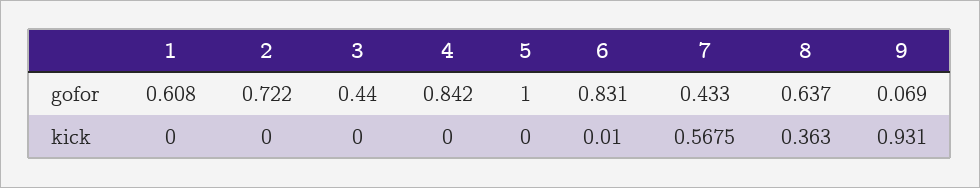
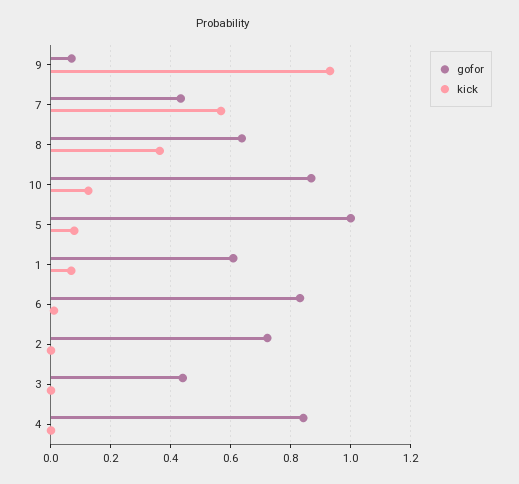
kick, 1: 0 -> 0.075
kick, 5: 0 -> 0.075
gofor, 10: none -> 0.875
kick, 10: none -> 0.125

